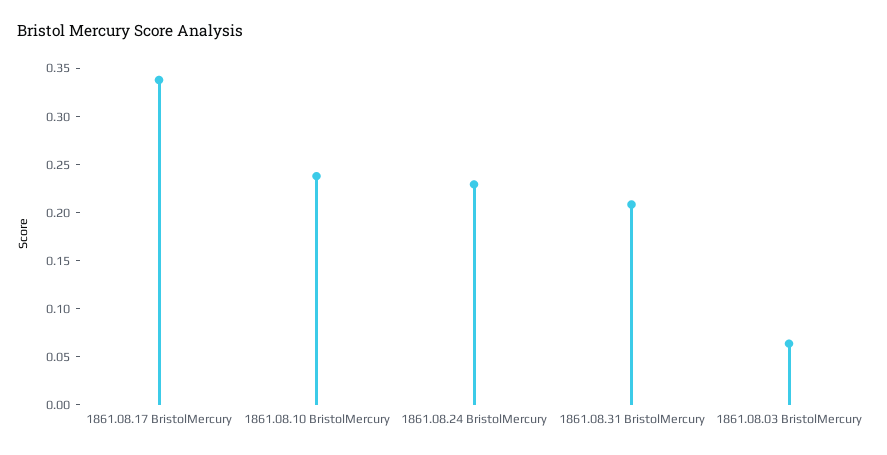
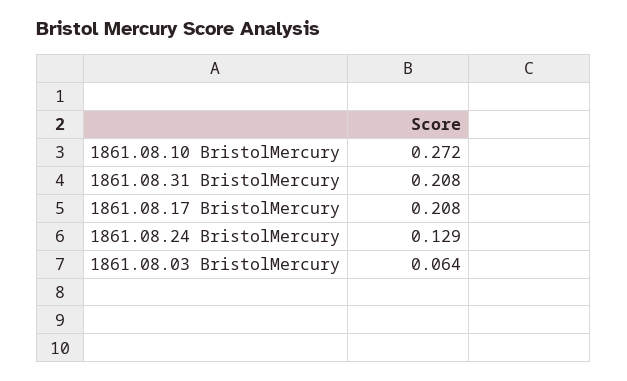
1861.08.17 BristolMercury: 0.34 -> 0.208
1861.08.10 BristolMercury: 0.24 -> 0.272
1861.08.24 BristolMercury: 0.23 -> 0.129

